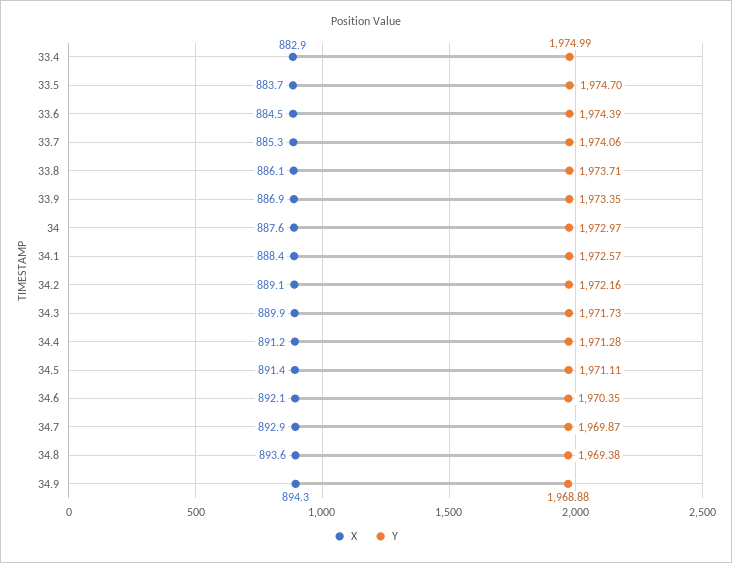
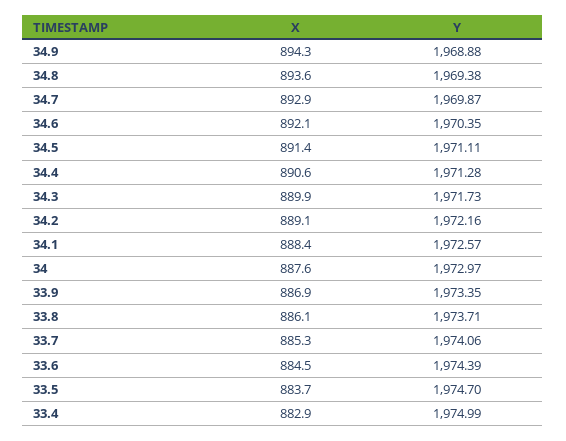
X, 34.4: 891.2 -> 890.6

